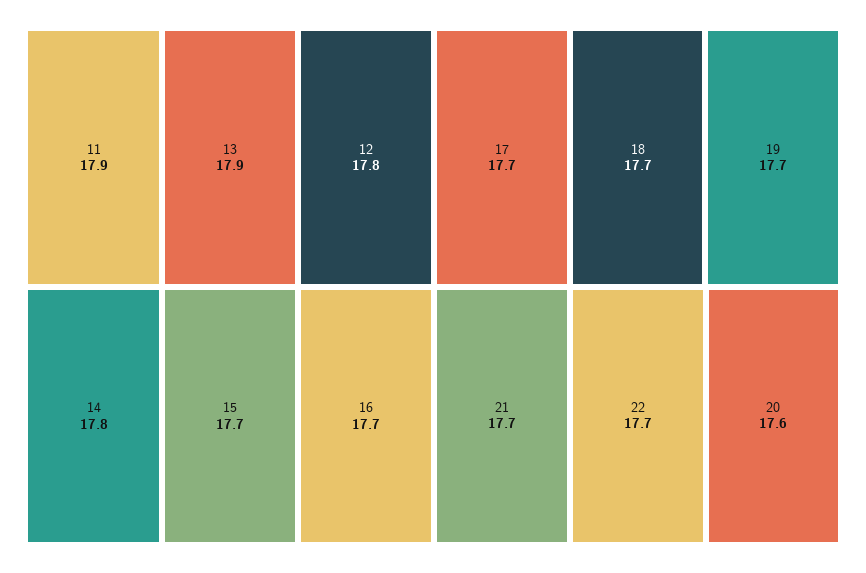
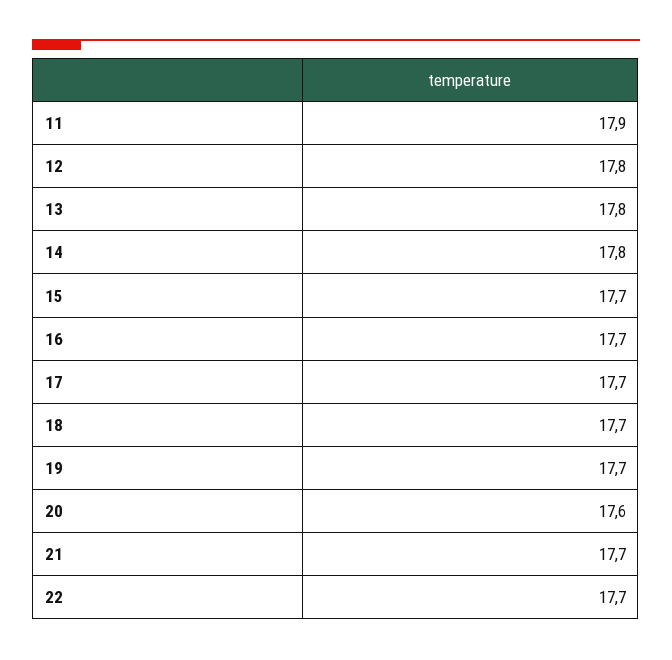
13: 17.9 -> 17.8

